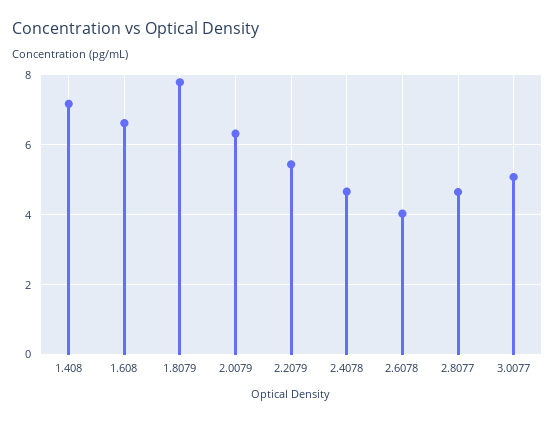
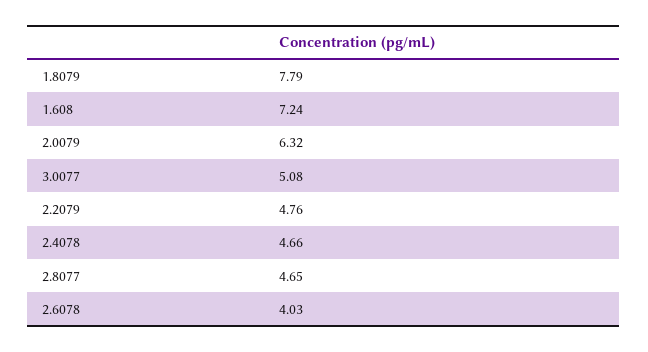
1.408: 7.2 -> none
1.608: 6.6 -> 7.24
2.2079: 5.4 -> 4.76

